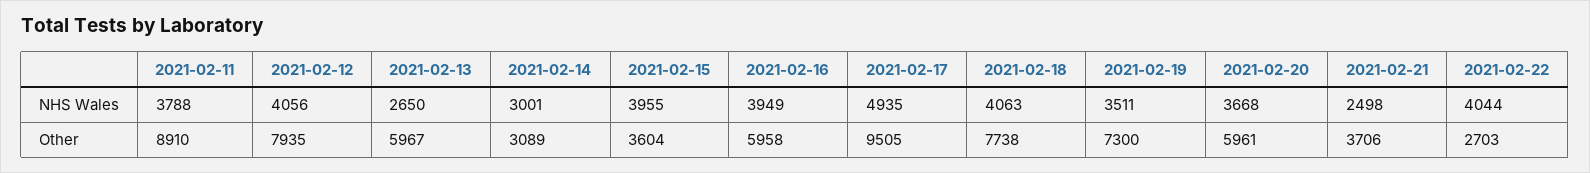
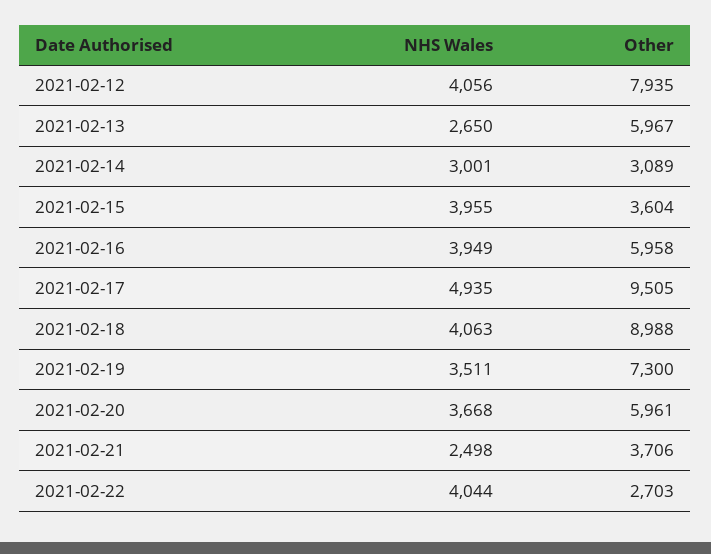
2021-02-11, NHS Wales: 3788 -> none
2021-02-11, Other: 8910 -> none
2021-02-18, Other: 7738 -> 8988

